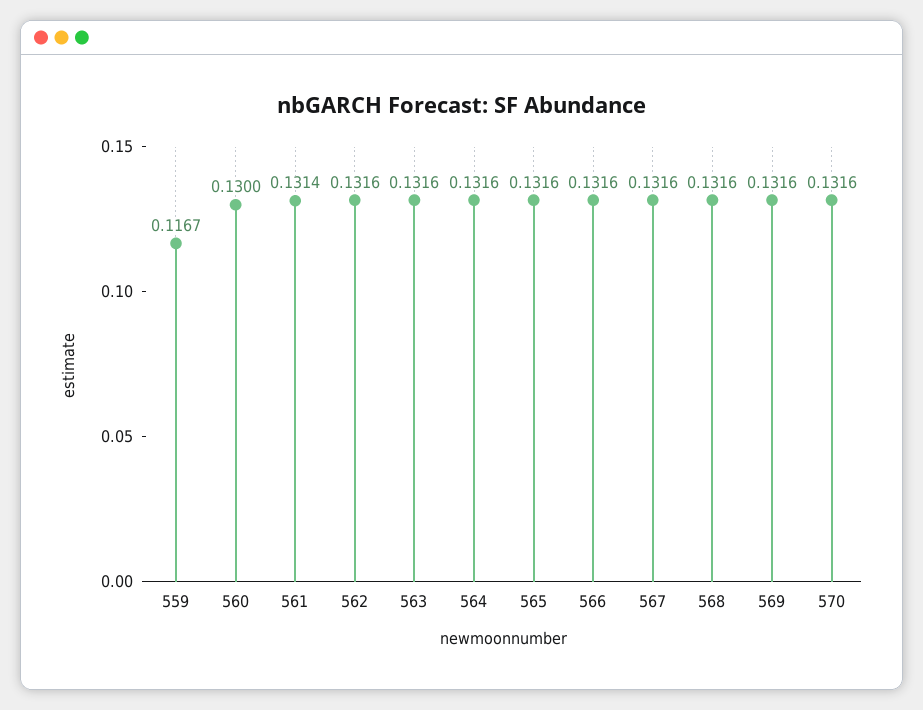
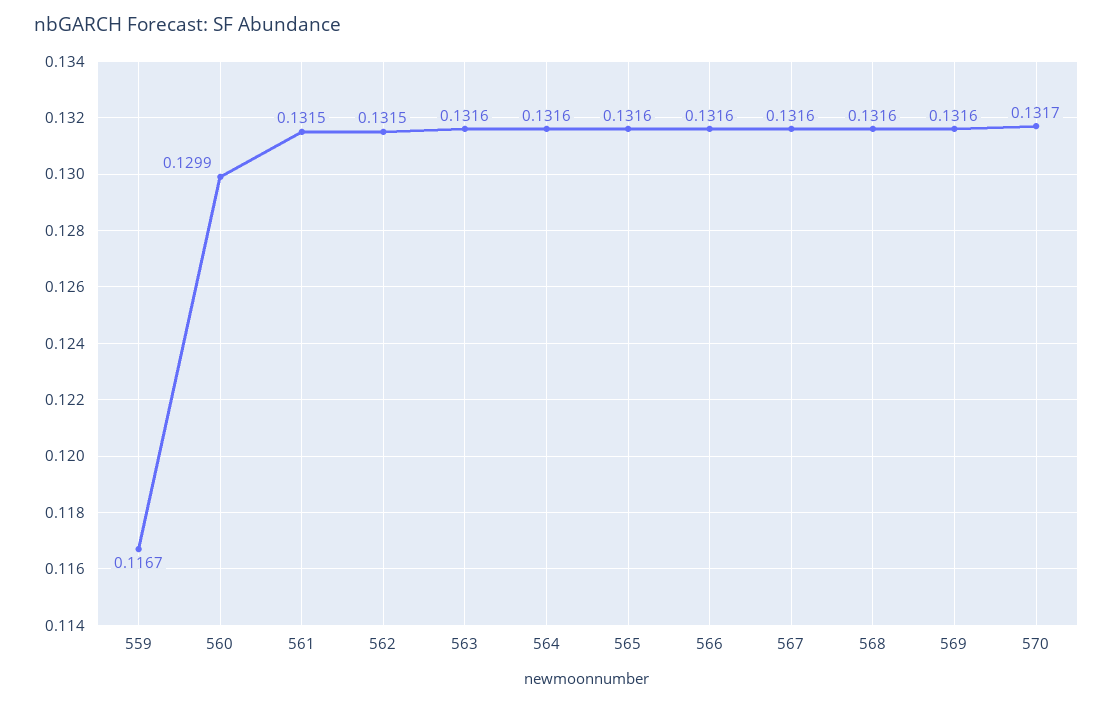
560: 0.13 -> 0.1299
561: 0.1314 -> 0.1315
562: 0.1316 -> 0.1315
570: 0.1316 -> 0.1317

